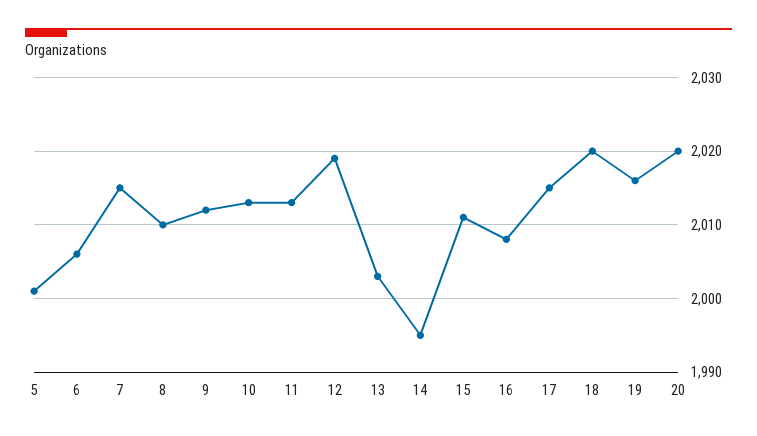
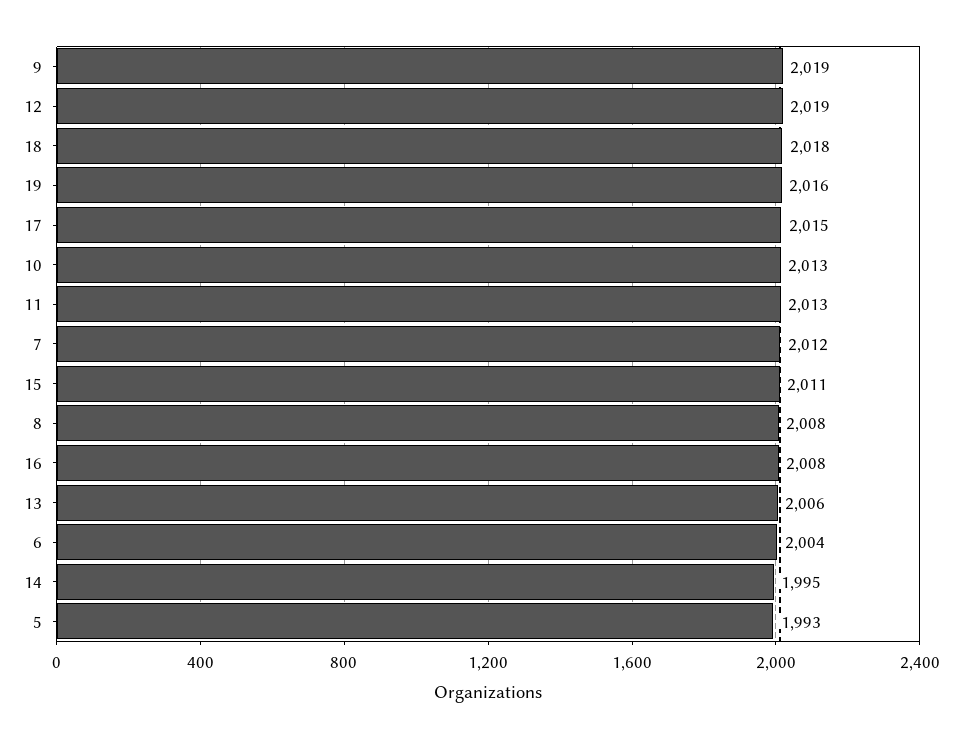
5: 2001 -> 1993
6: 2006 -> 2004
7: 2015 -> 2012
8: 2010 -> 2008
9: 2012 -> 2019
13: 2003 -> 2006
18: 2020 -> 2018
20: 2020 -> none

